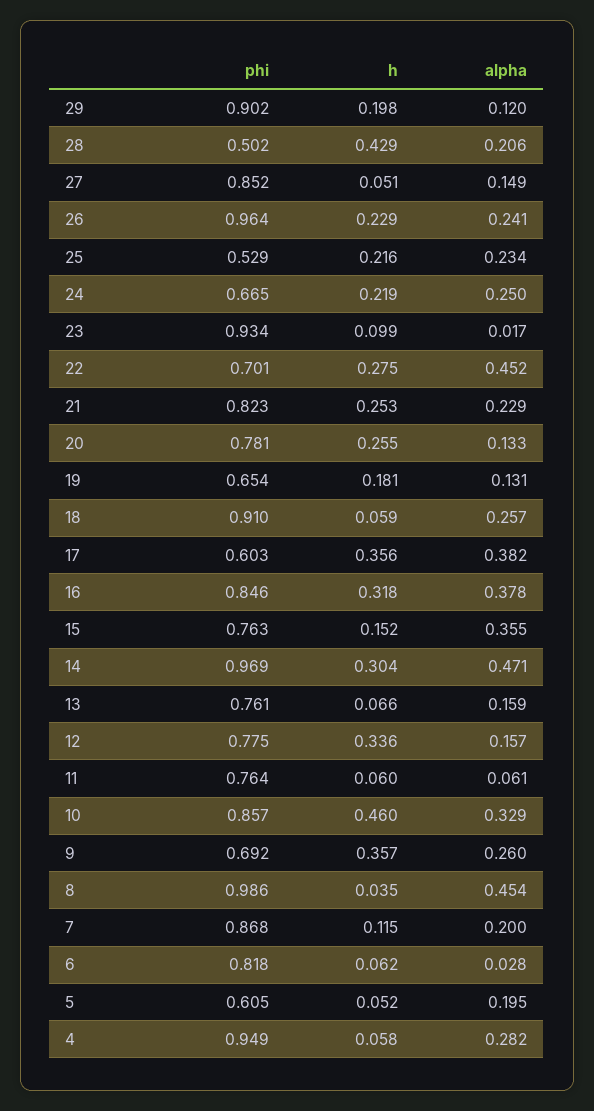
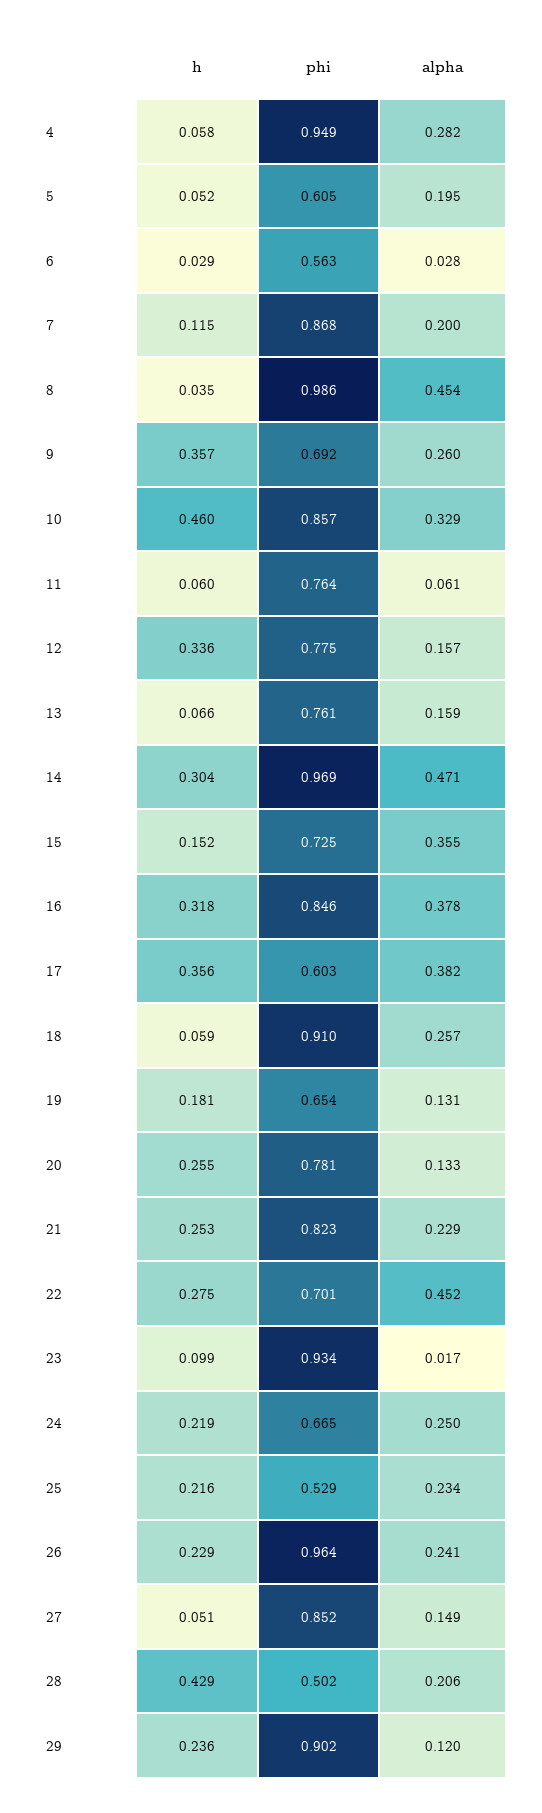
h, 29: 0.198 -> 0.236
phi, 15: 0.763 -> 0.725
phi, 6: 0.818 -> 0.563
h, 6: 0.062 -> 0.029

